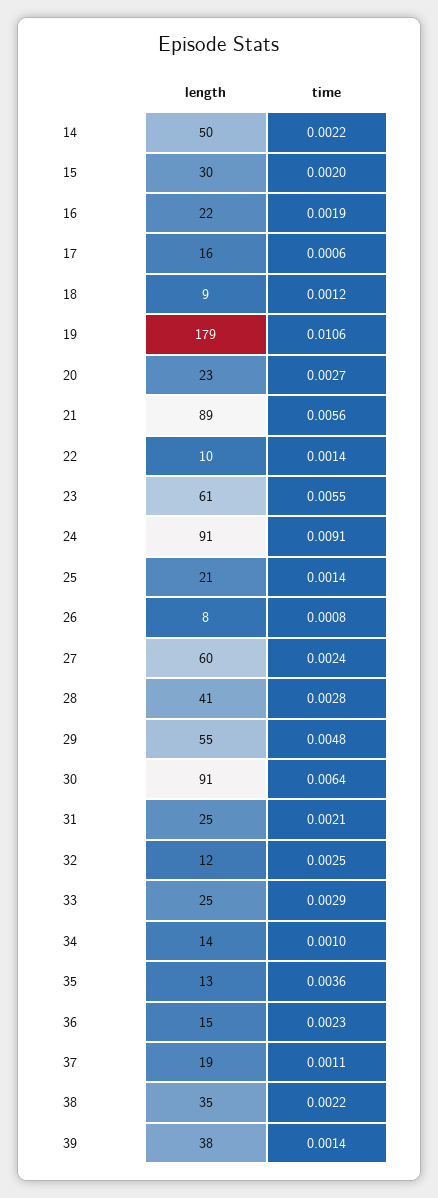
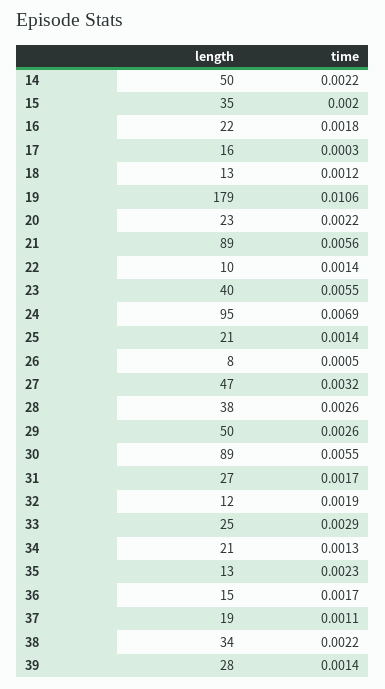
length, 15: 30 -> 35
time, 16: 0.0019 -> 0.0018
time, 17: 0.0006 -> 0.0003
length, 18: 9 -> 13
time, 20: 0.0027 -> 0.0022
length, 23: 61 -> 40
length, 24: 91 -> 95
time, 24: 0.0091 -> 0.0069
time, 26: 0.0008 -> 0.0005
length, 27: 60 -> 47
time, 27: 0.0024 -> 0.0032
length, 28: 41 -> 38
time, 28: 0.0028 -> 0.0026
length, 29: 55 -> 50
time, 29: 0.0048 -> 0.0026
length, 30: 91 -> 89
time, 30: 0.0064 -> 0.0055
length, 31: 25 -> 27
time, 31: 0.0021 -> 0.0017
time, 32: 0.0025 -> 0.0019
length, 34: 14 -> 21
time, 34: 0.001 -> 0.0013
time, 35: 0.0036 -> 0.0023
time, 36: 0.0023 -> 0.0017
length, 38: 35 -> 34
length, 39: 38 -> 28

